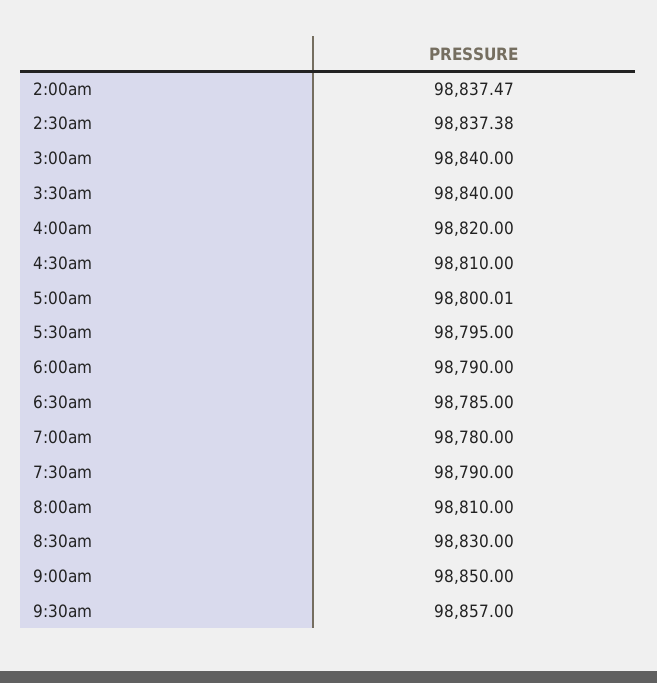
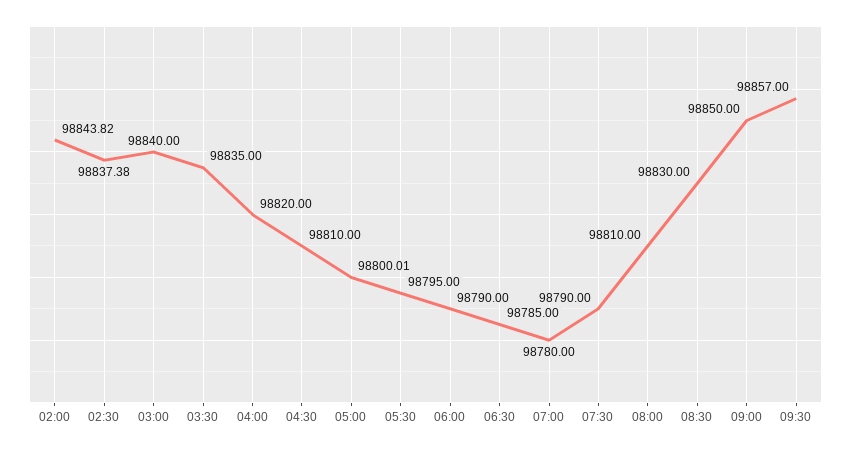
2:00am: 98837.47 -> 98843.82
3:30am: 98840 -> 98835

